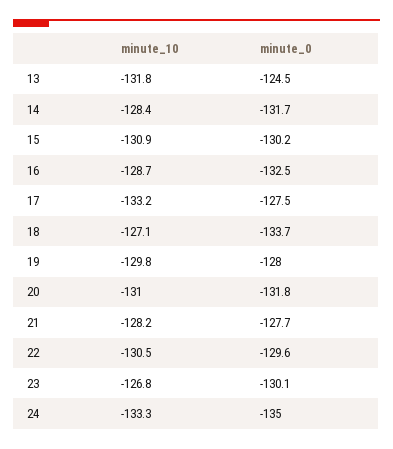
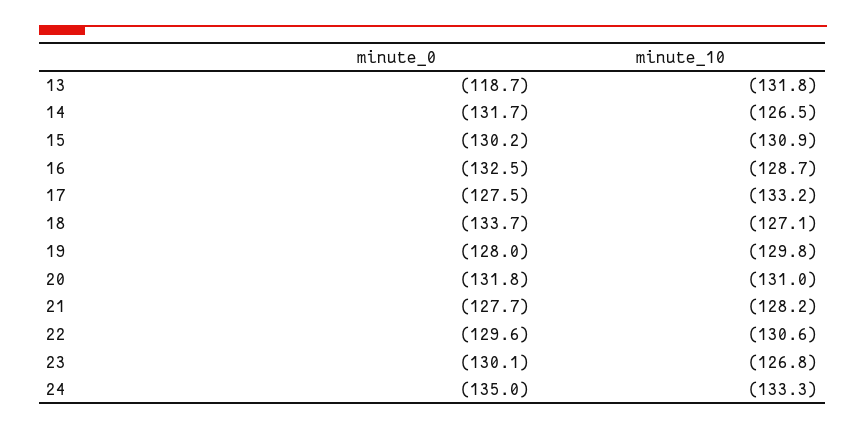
minute_0, 13: -124.5 -> -118.7
minute_10, 14: -128.4 -> -126.5
minute_10, 22: -130.5 -> -130.6

